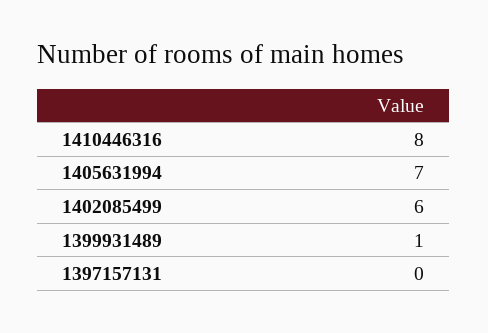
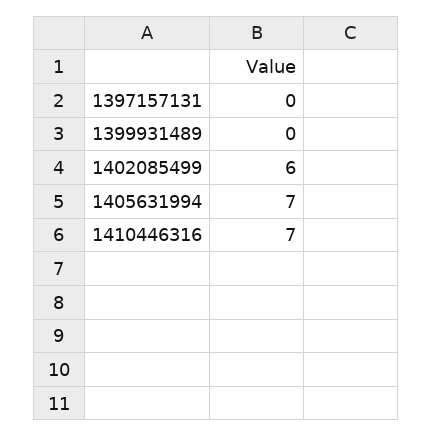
1410446316: 8 -> 7
1399931489: 1 -> 0

